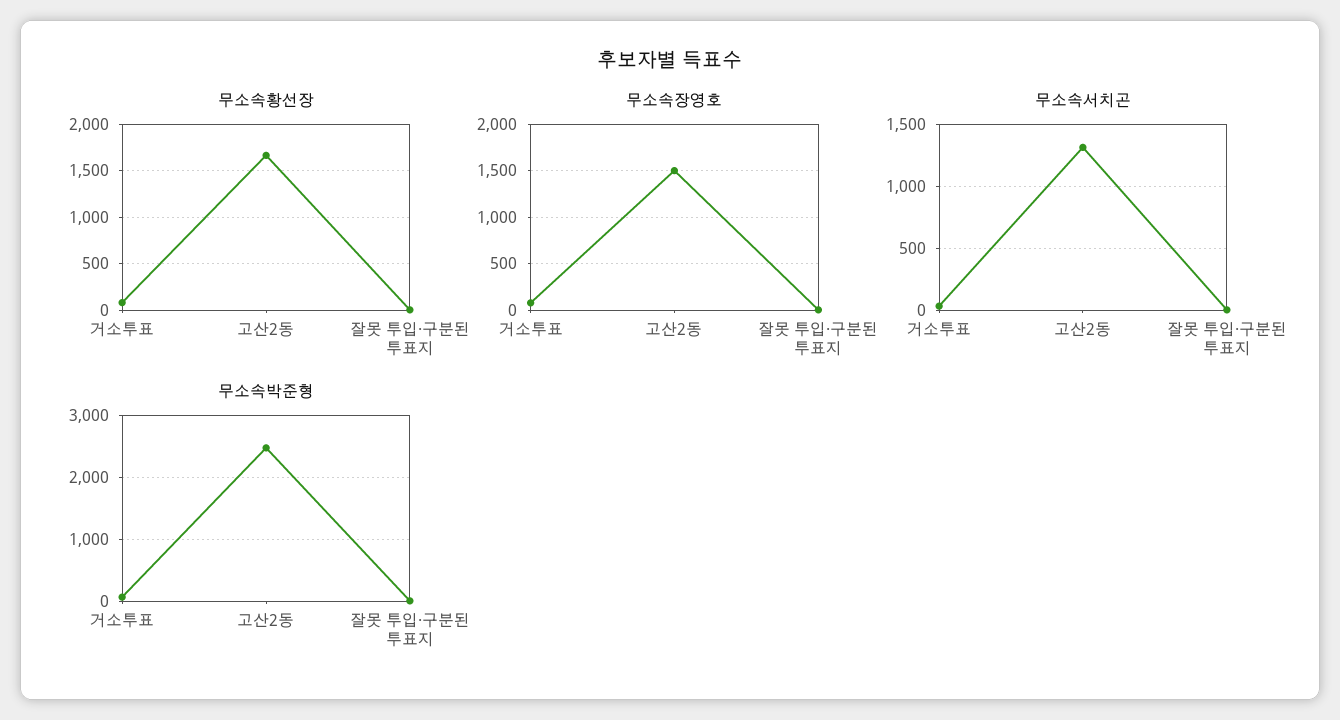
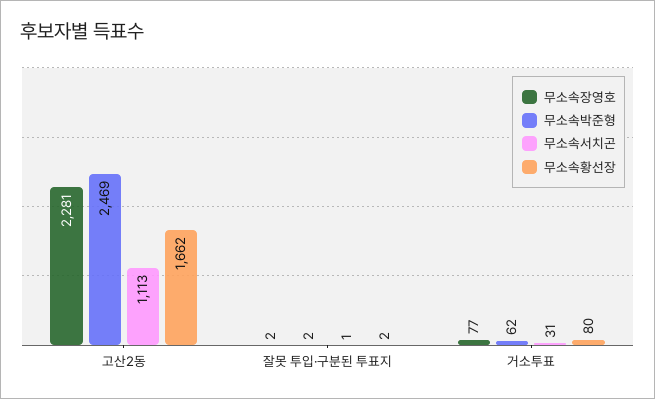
무소속장영호, 고산2동: 1500 -> 2281
무소속서치곤, 고산2동: 1300 -> 1113

